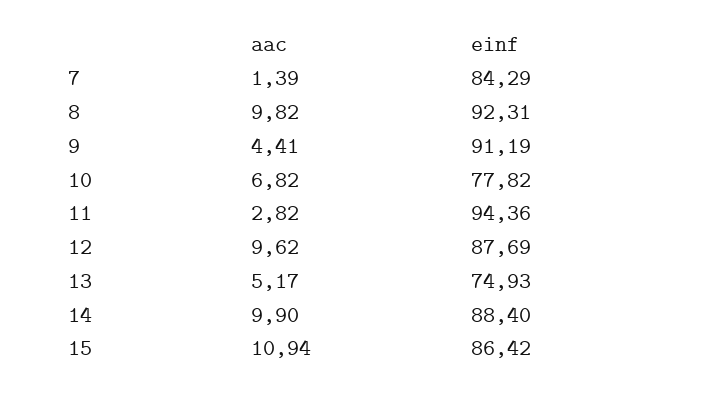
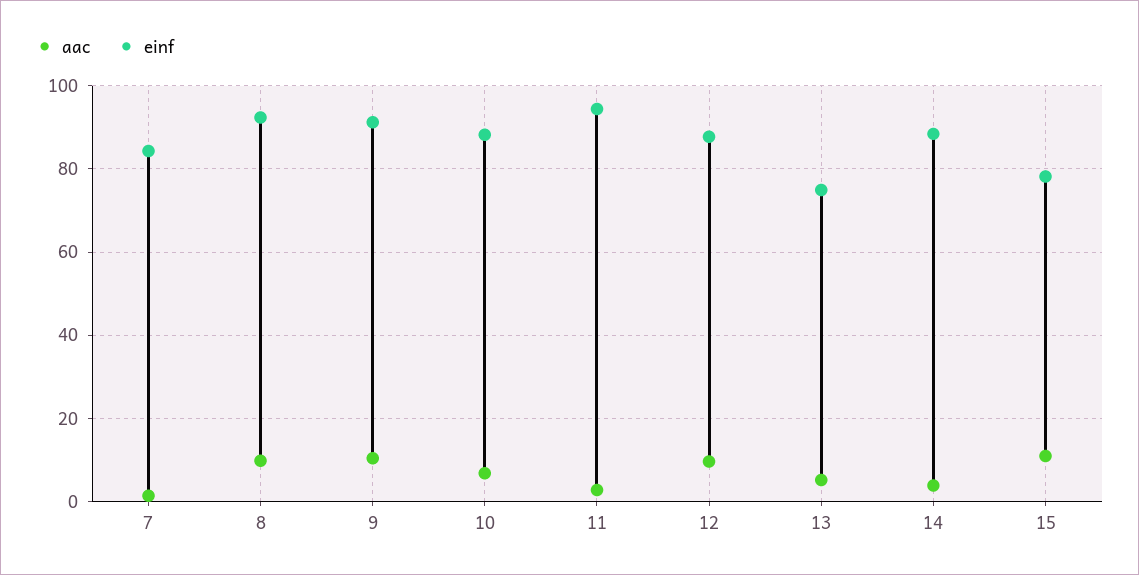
aac, 9: 4.41 -> 10
einf, 10: 77.82 -> 88
aac, 14: 9.9 -> 4
einf, 15: 86.42 -> 78

